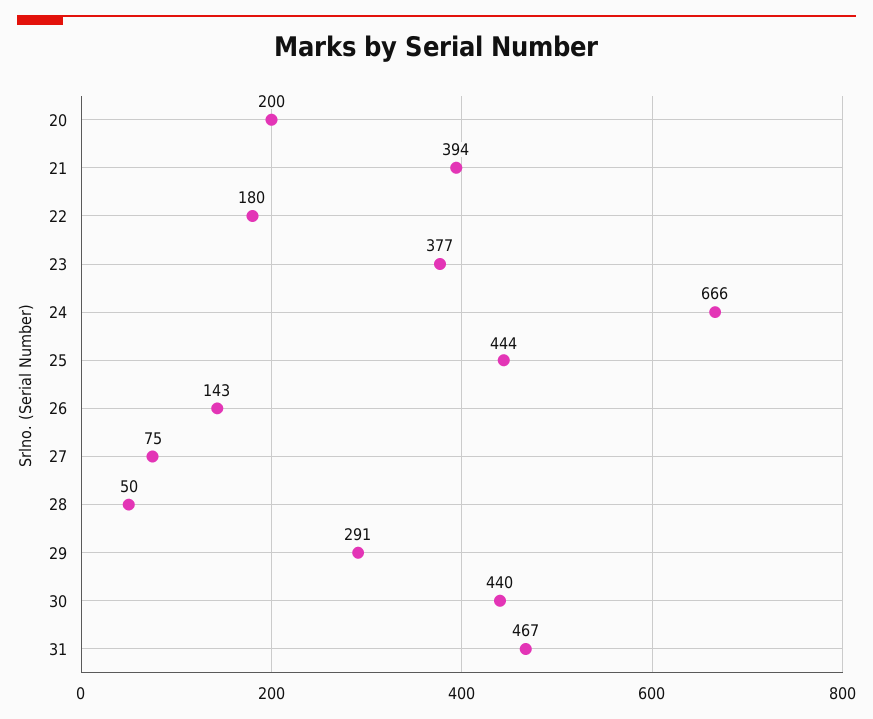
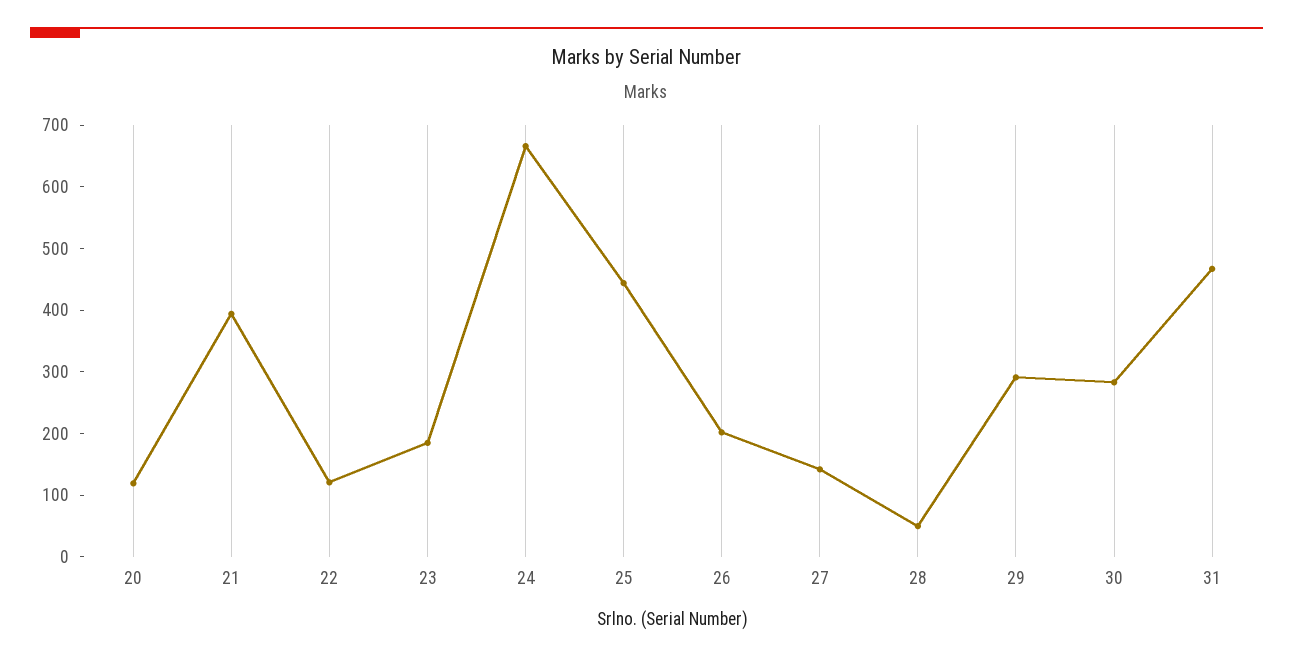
20: 200 -> 120
22: 180 -> 120
23: 377 -> 180
26: 143 -> 200
27: 75 -> 140
30: 440 -> 280

